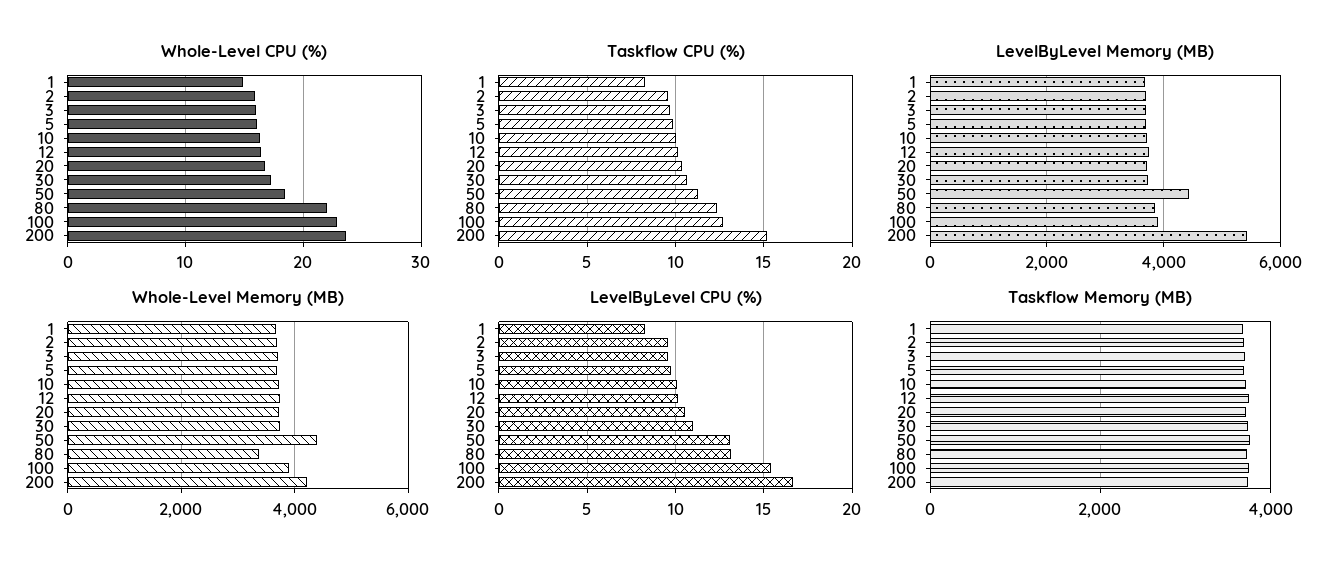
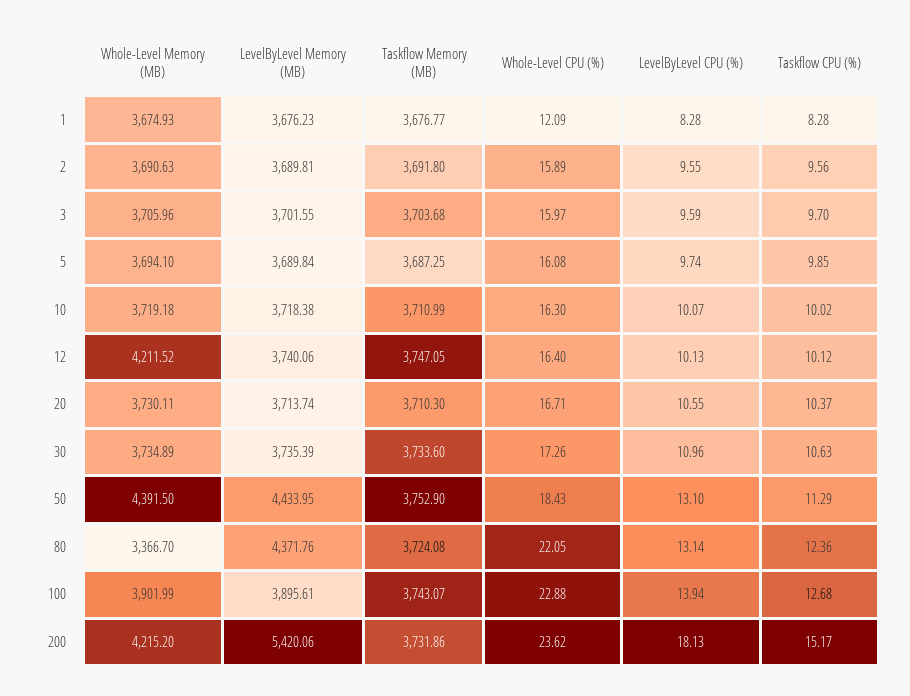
Whole-Level CPU (%), 1: 15 -> 12.09
LevelByLevel Memory (MB), 80: 3800 -> 4371.76
Whole-Level Memory (MB), 12: 3800 -> 4211.52
LevelByLevel CPU (%), 100: 15.5 -> 13.94
LevelByLevel CPU (%), 200: 16.5 -> 18.13

